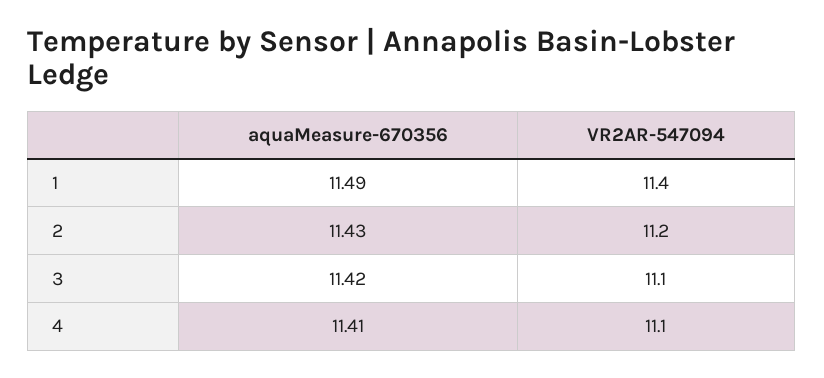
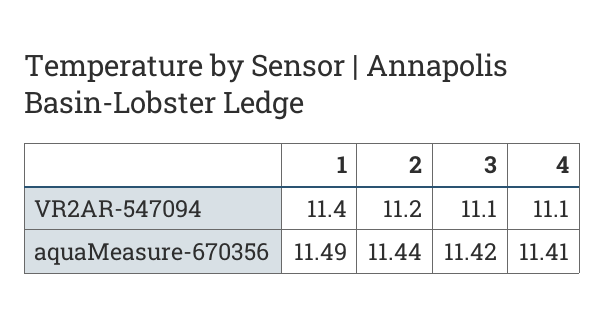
aquaMeasure-670356, 2: 11.43 -> 11.44

